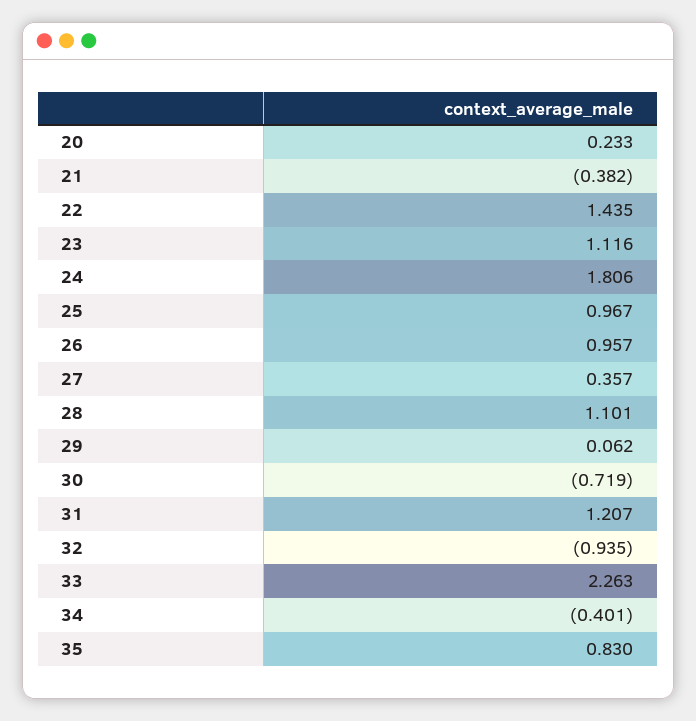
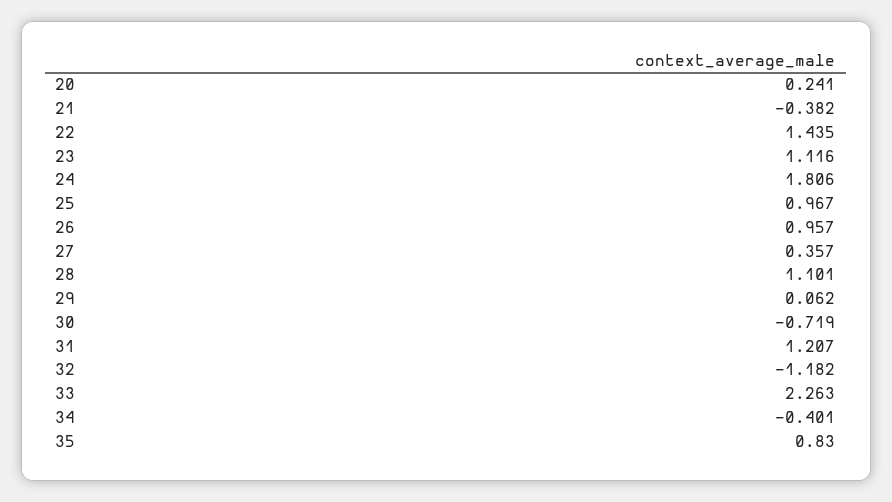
20: 0.233 -> 0.241
32: -0.935 -> -1.182

